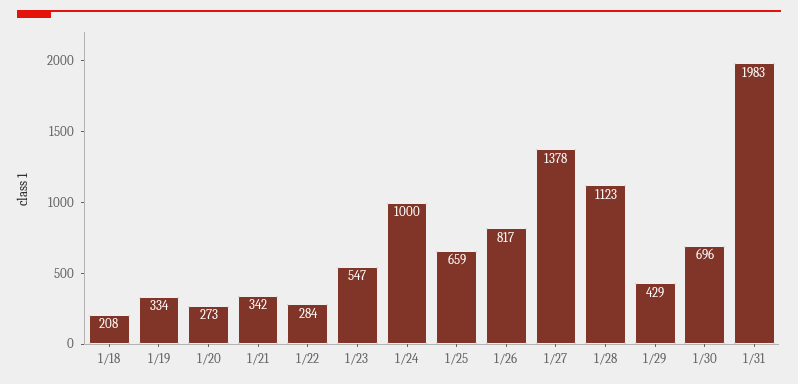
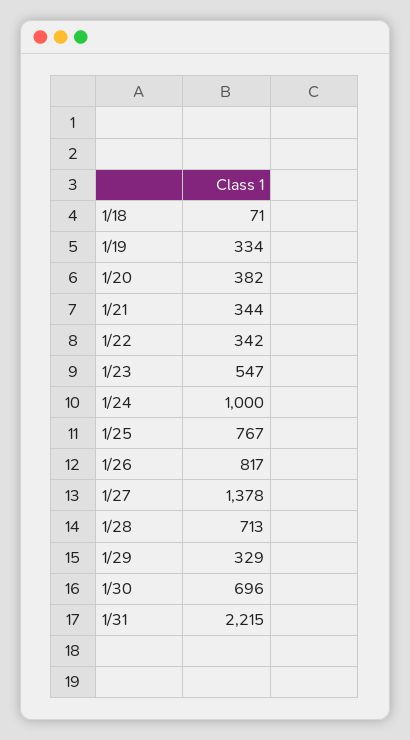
1/18: 208 -> 71
1/20: 273 -> 382
1/21: 342 -> 344
1/22: 284 -> 342
1/25: 659 -> 767
1/28: 1123 -> 713
1/29: 429 -> 329
1/31: 1983 -> 2215

